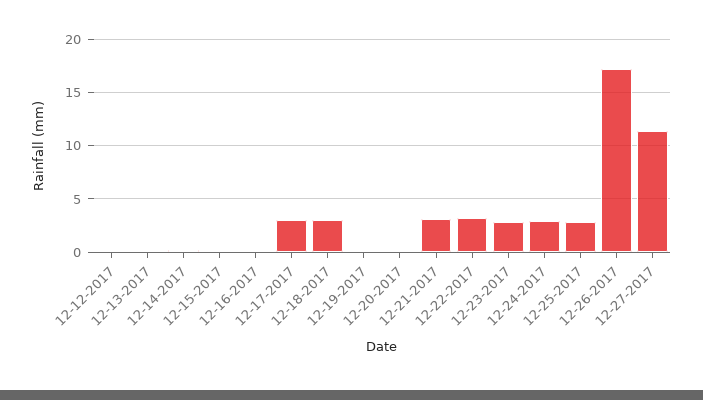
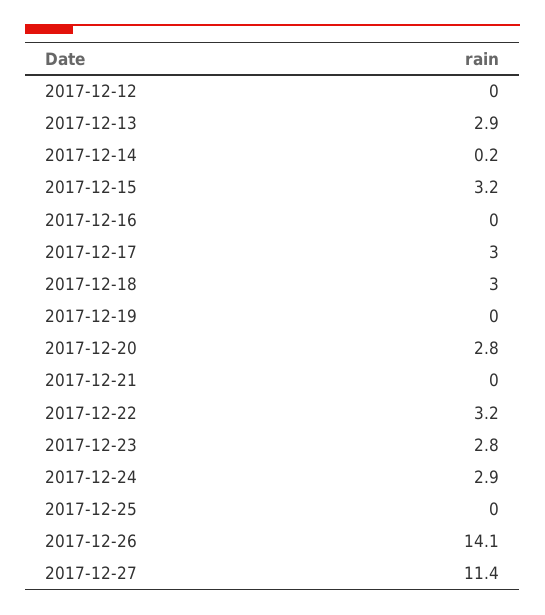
12-13-2017: 0 -> 2.9
12-15-2017: 0 -> 3.2
12-20-2017: 0 -> 2.8
12-21-2017: 3 -> 0
12-25-2017: 3 -> 0
12-26-2017: 17 -> 14.1

